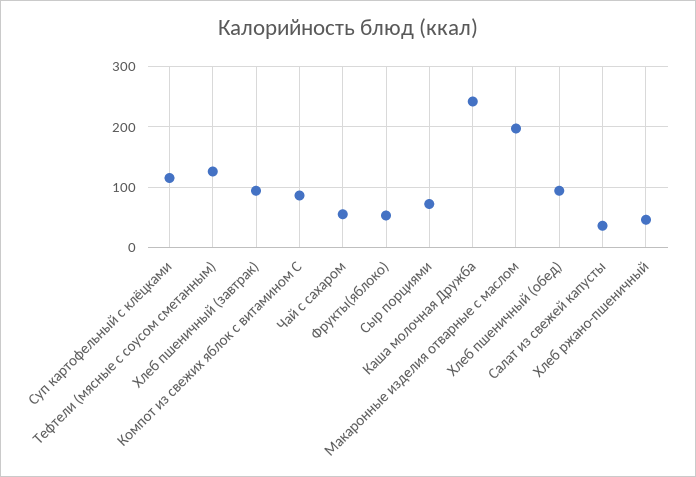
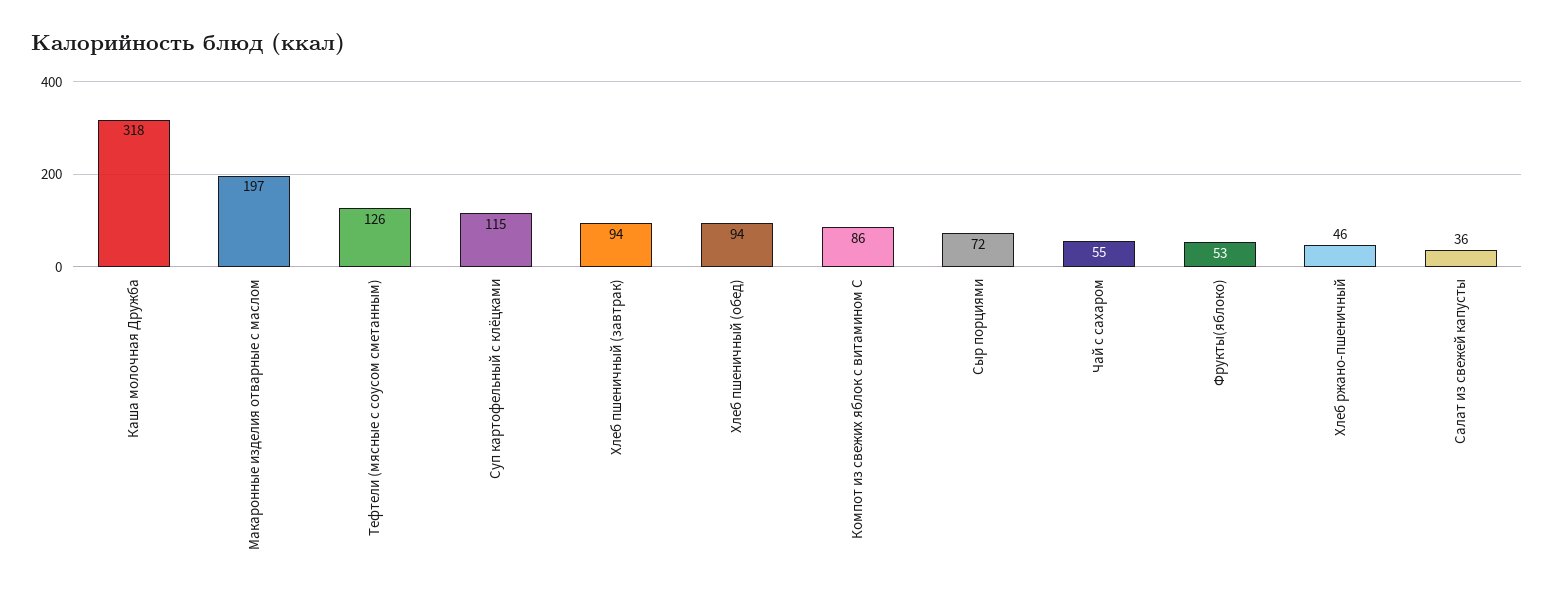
Каша молочная Дружба: 240 -> 318

